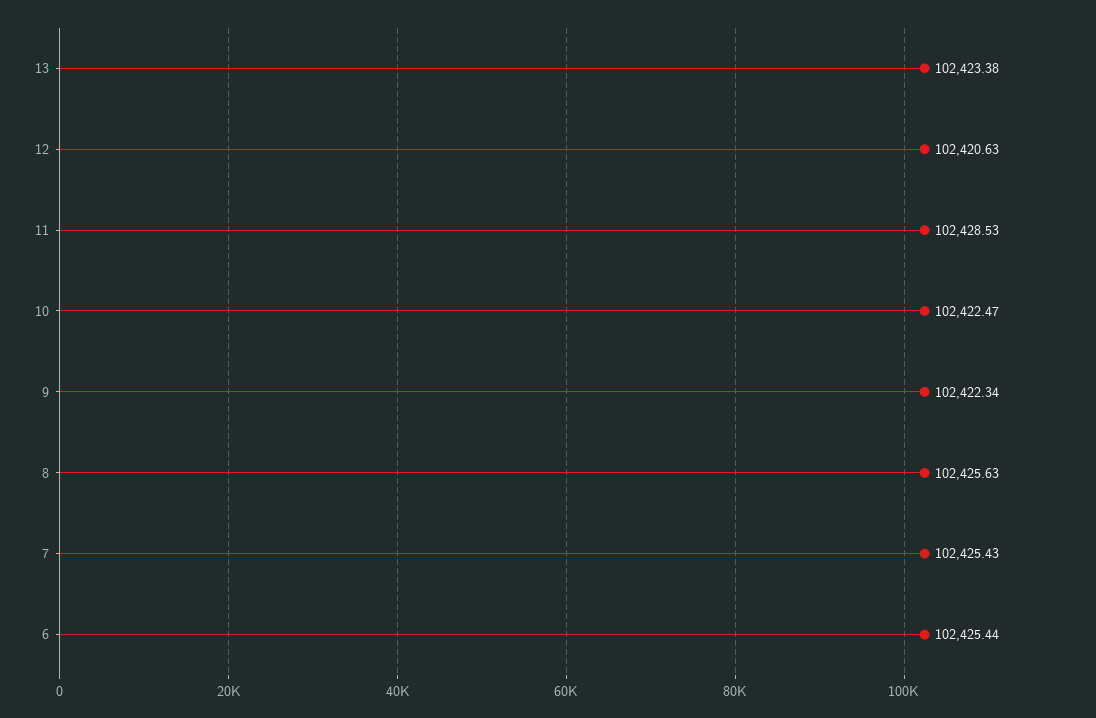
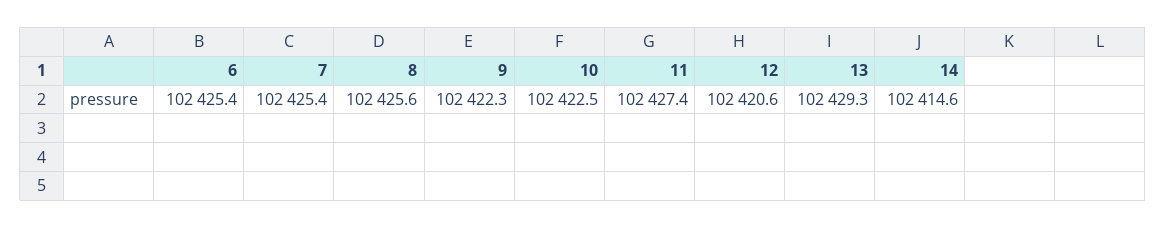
13: 102423.38 -> 102429.3
11: 102428.53 -> 102427.4
14: none -> 102414.6

